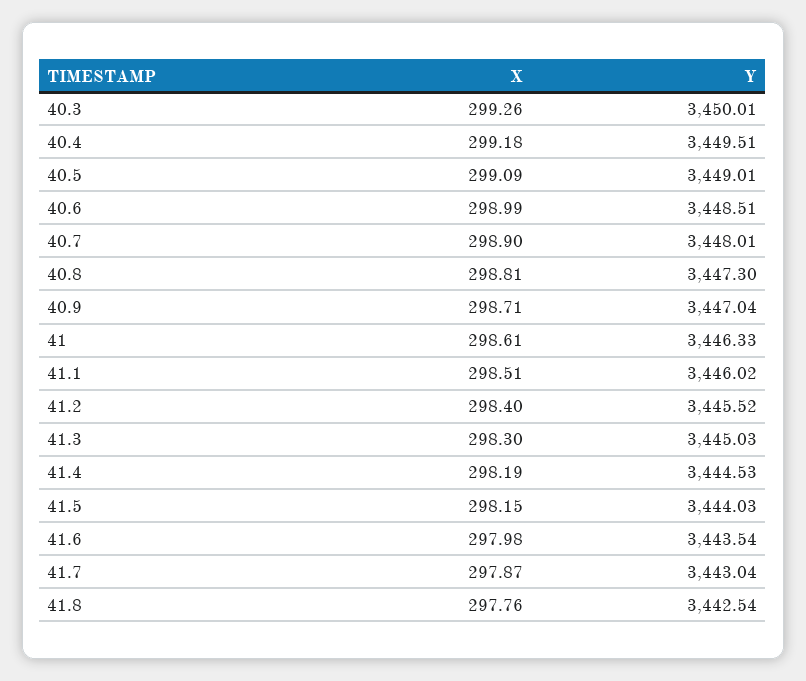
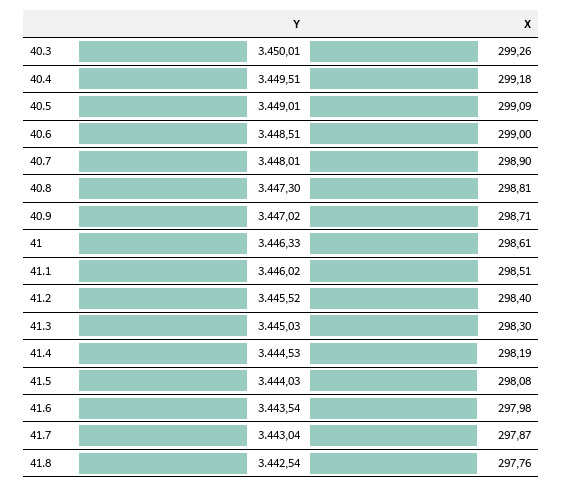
X, 40.6: 298.99 -> 299
Y, 40.9: 3447.04 -> 3447.02
X, 41.5: 298.15 -> 298.08

